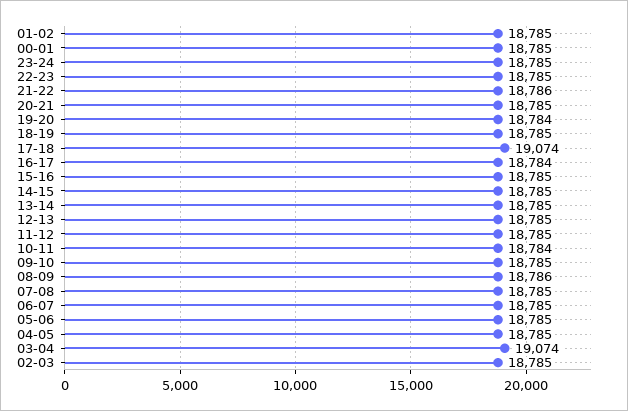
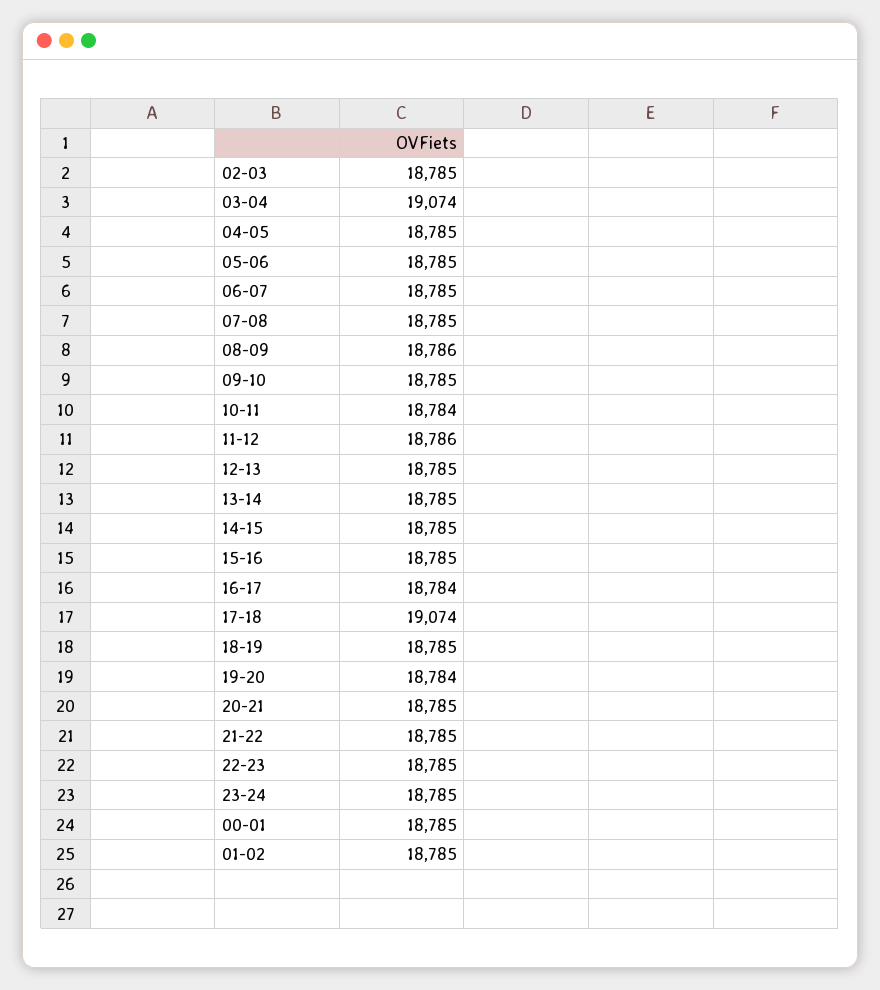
21-22: 18786 -> 18785
11-12: 18785 -> 18786

